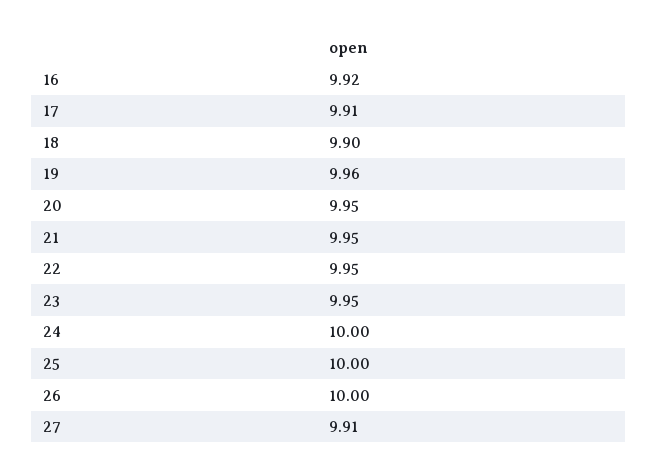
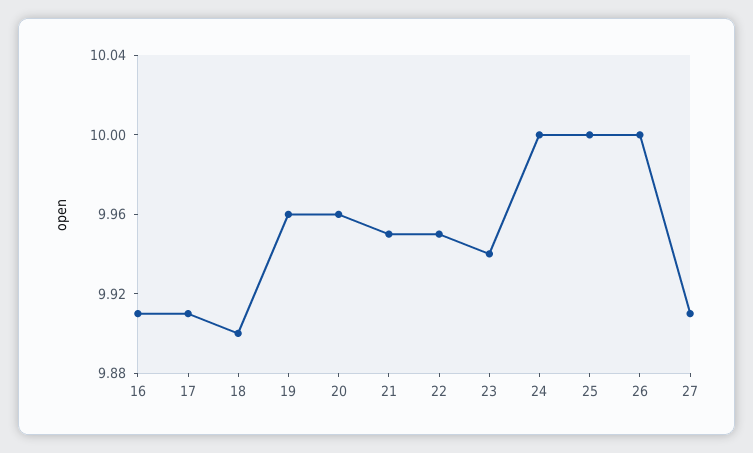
16: 9.92 -> 9.91
20: 9.95 -> 9.96
23: 9.95 -> 9.94

